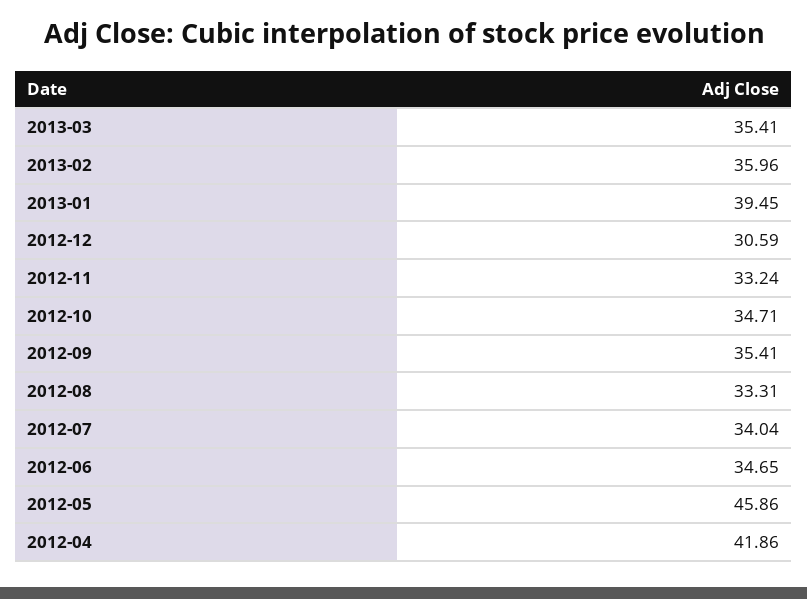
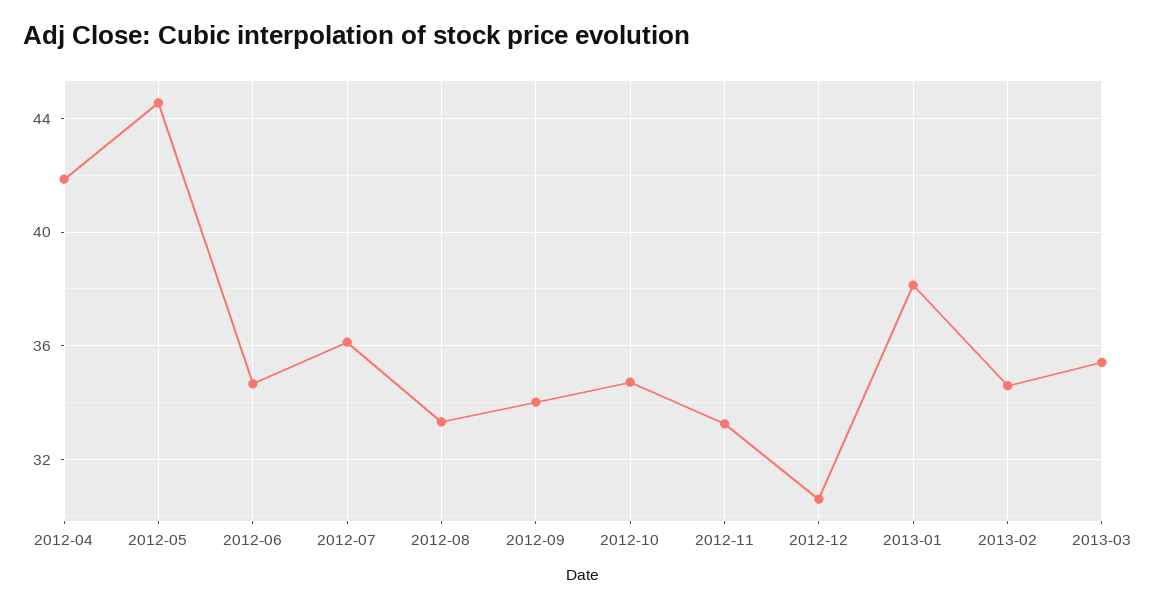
2013-02: 35.96 -> 34.5
2013-01: 39.45 -> 38
2012-09: 35.41 -> 34
2012-07: 34.04 -> 36
2012-05: 45.86 -> 44.5

